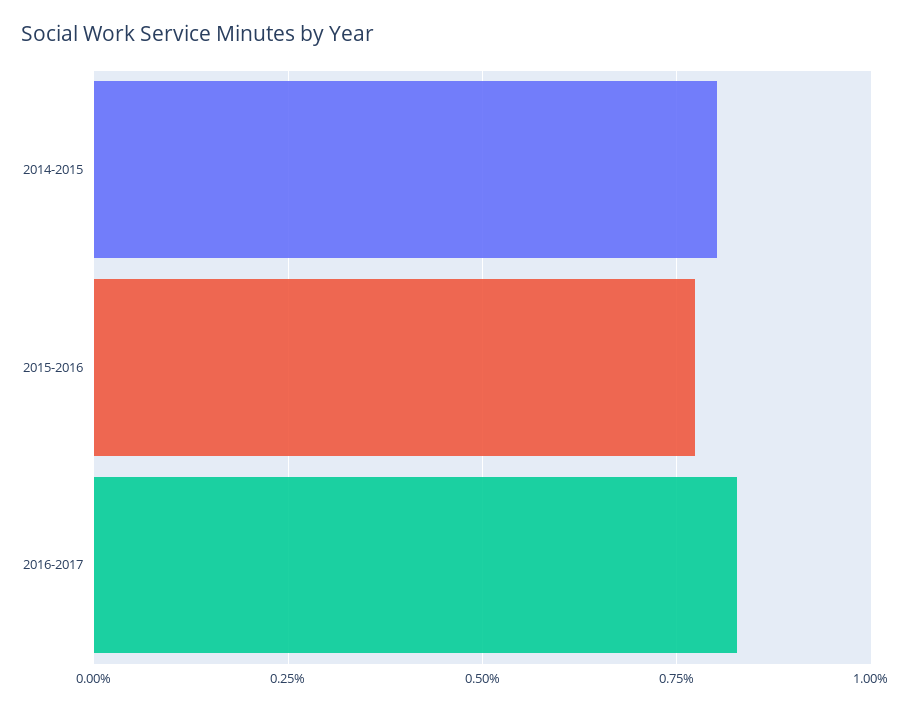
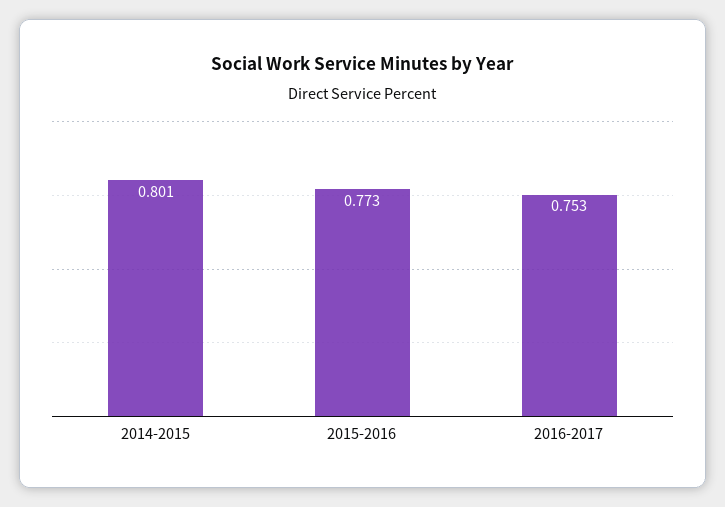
2016-2017: 0.825 -> 0.753

